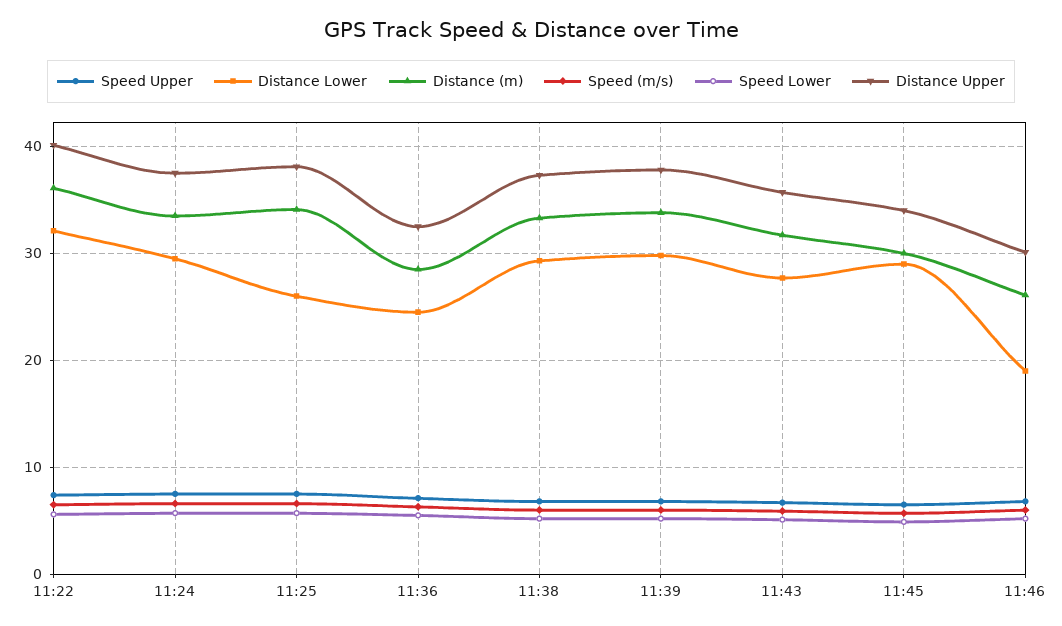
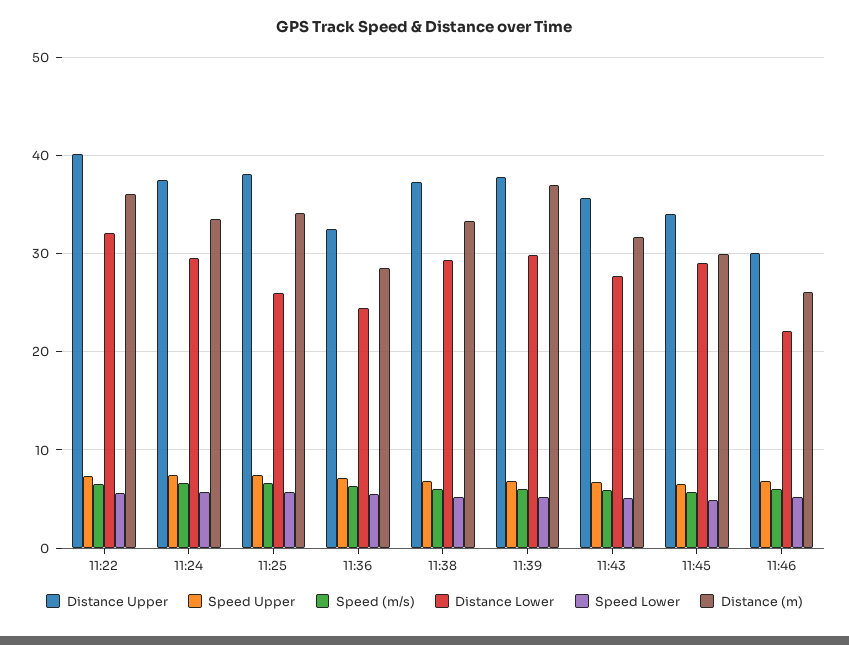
Distance (m), 11:39: 34 -> 37
Distance Lower, 11:46: 19 -> 22

